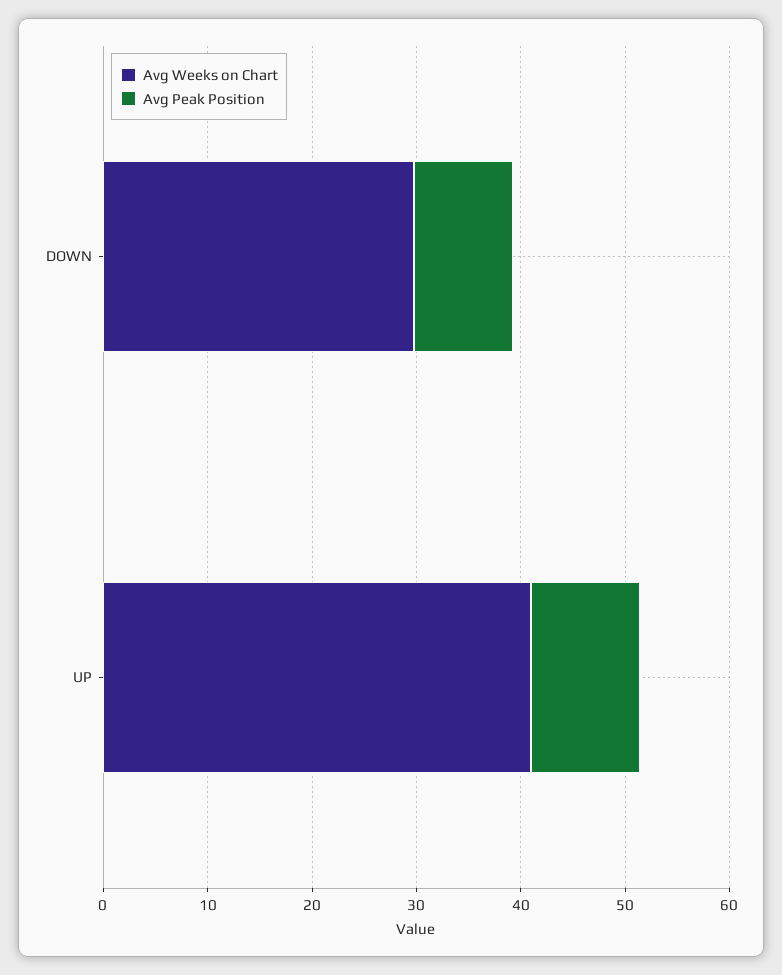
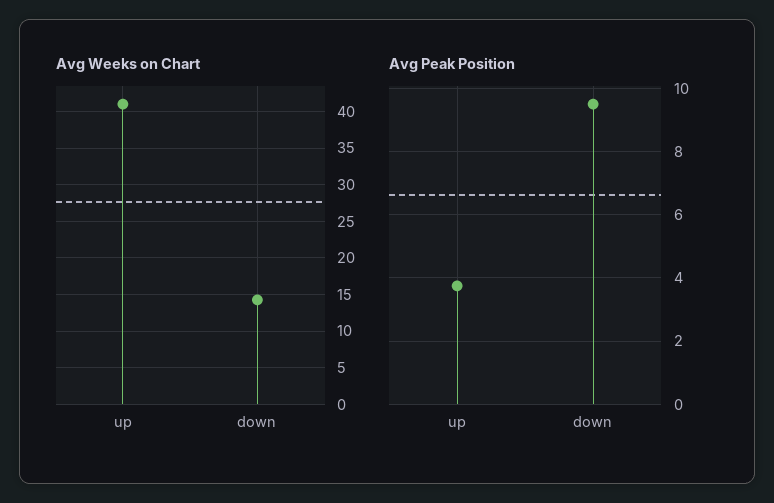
Avg Weeks on Chart, DOWN: 30 -> 14
Avg Peak Position, UP: 10 -> 3.8

